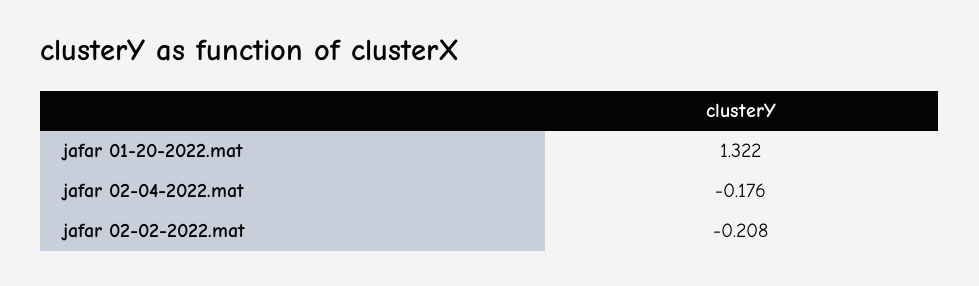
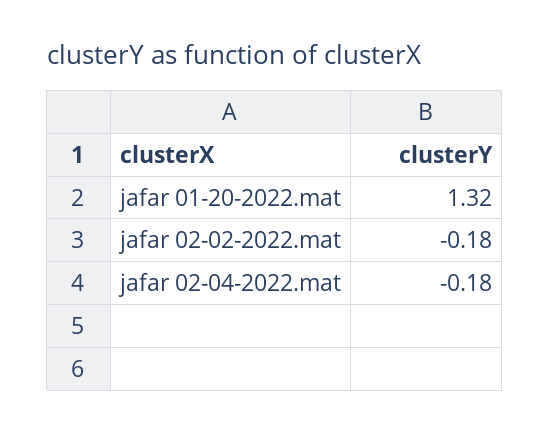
jafar 02-02-2022.mat: -0.208 -> -0.18

